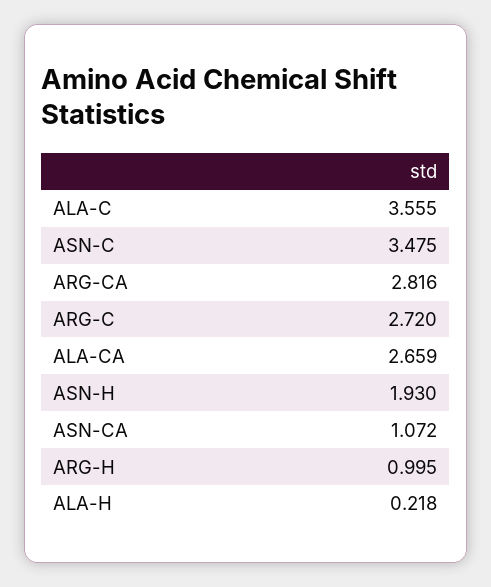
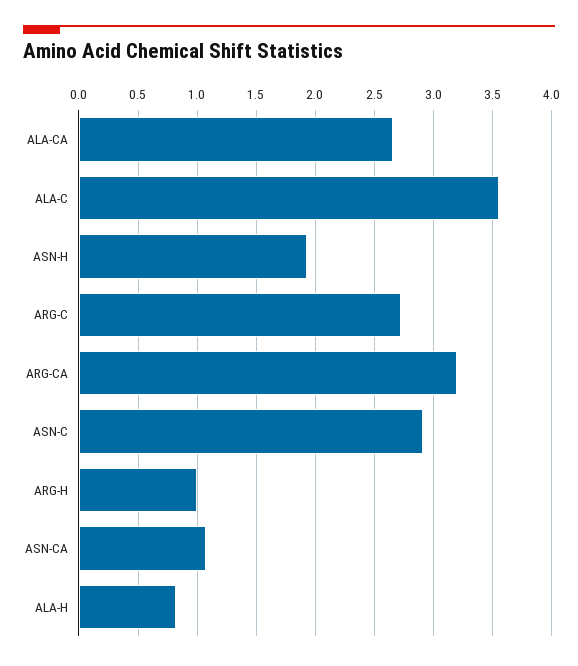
ASN-C: 3.475 -> 2.9
ARG-CA: 2.816 -> 3.2
ALA-H: 0.218 -> 0.8

